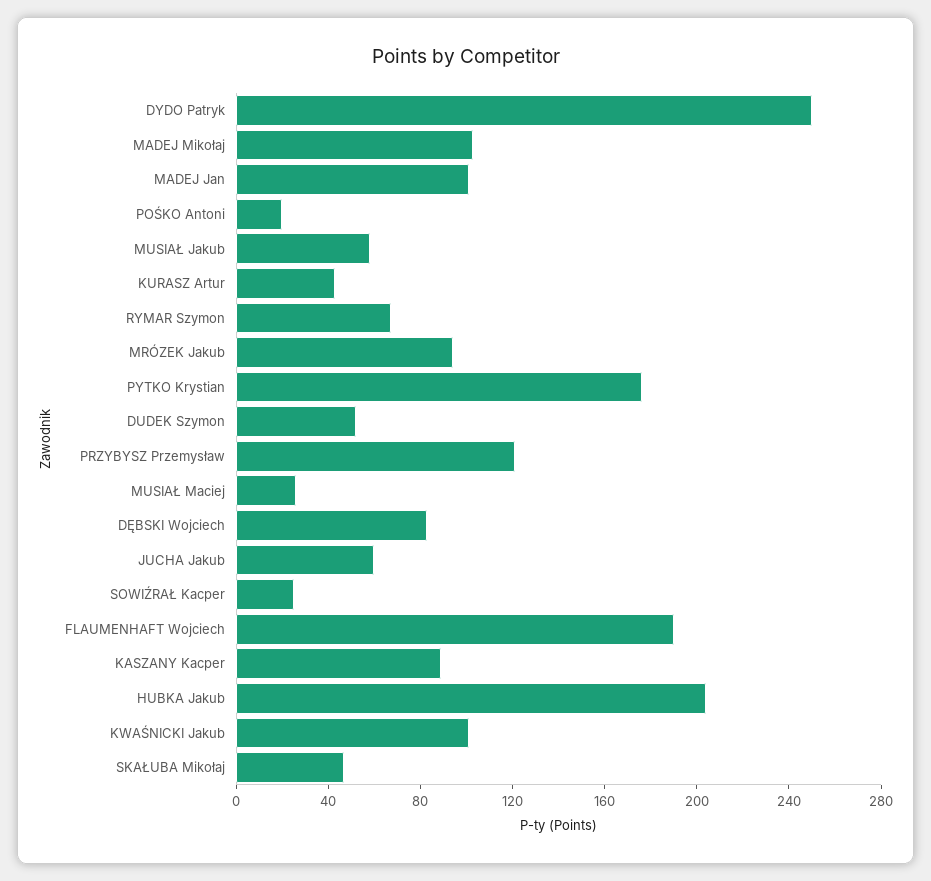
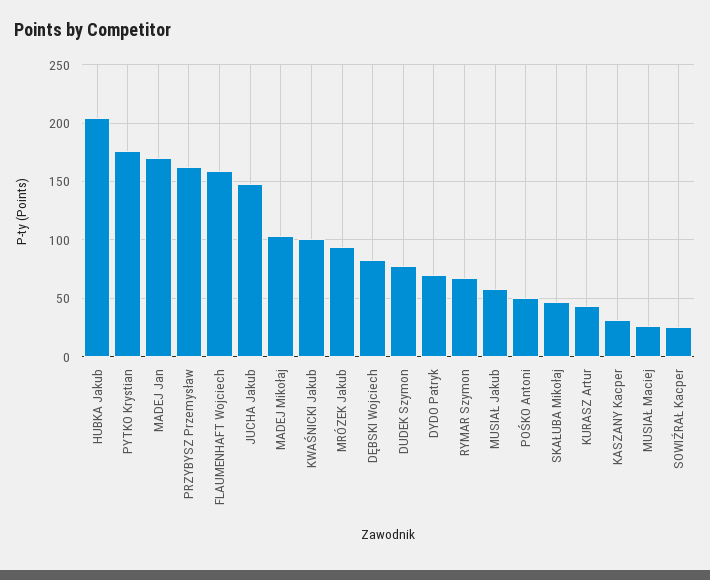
DYDO Patryk: 250 -> 70
MADEJ Jan: 100 -> 170
POŚKO Antoni: 20 -> 50
DUDEK Szymon: 50 -> 80
PRZYBYSZ Przemysław: 120 -> 160
JUCHA Jakub: 60 -> 150
FLAUMENHAFT Wojciech: 190 -> 160
KASZANY Kacper: 90 -> 30

